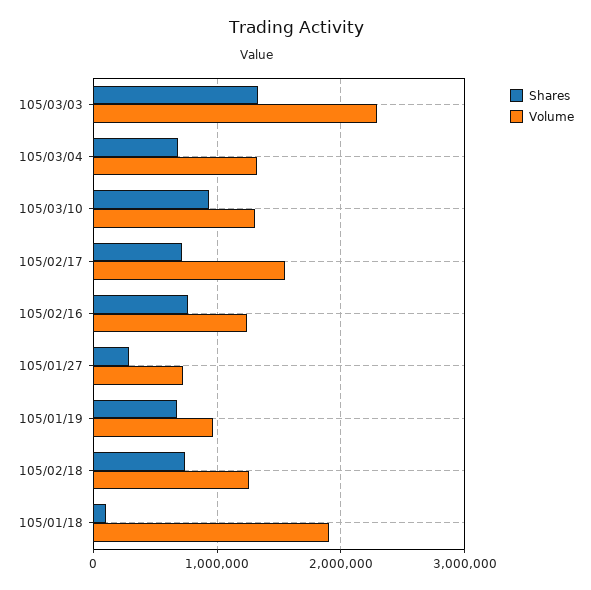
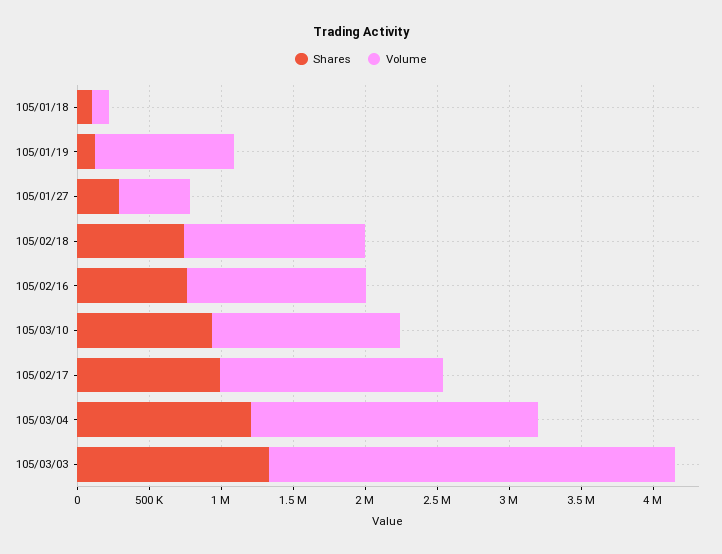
Volume, 105/03/03: 2300000 -> 2800000
Shares, 105/03/04: 700000 -> 1200000
Volume, 105/03/04: 1300000 -> 2000000
Shares, 105/02/17: 700000 -> 1000000
Volume, 105/01/27: 700000 -> 500000
Shares, 105/01/19: 700000 -> 100000
Volume, 105/01/18: 1900000 -> 100000

